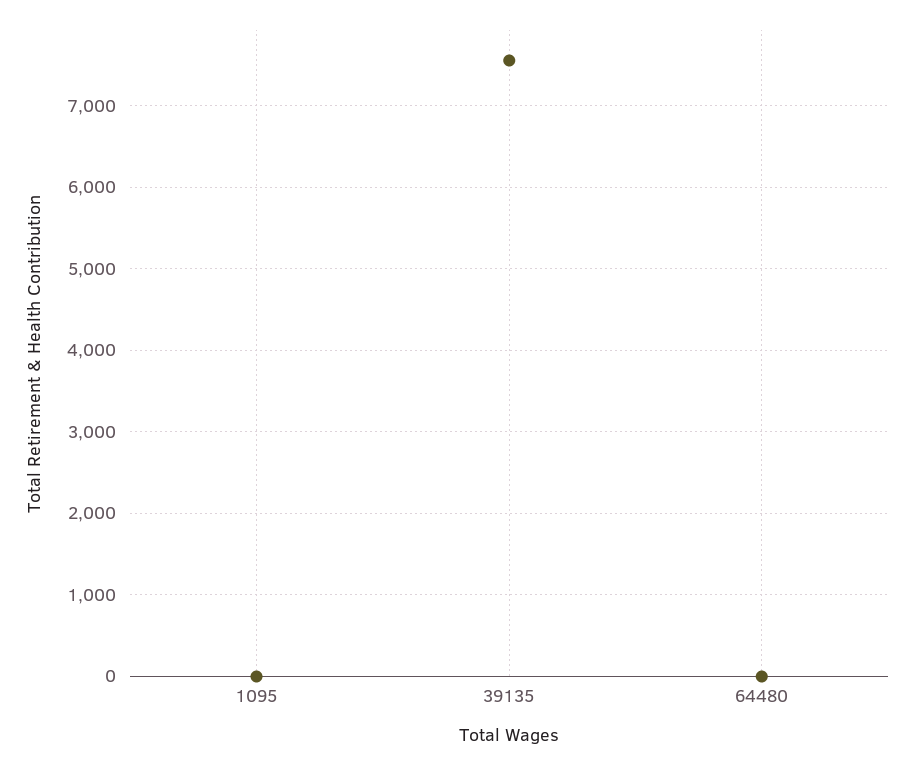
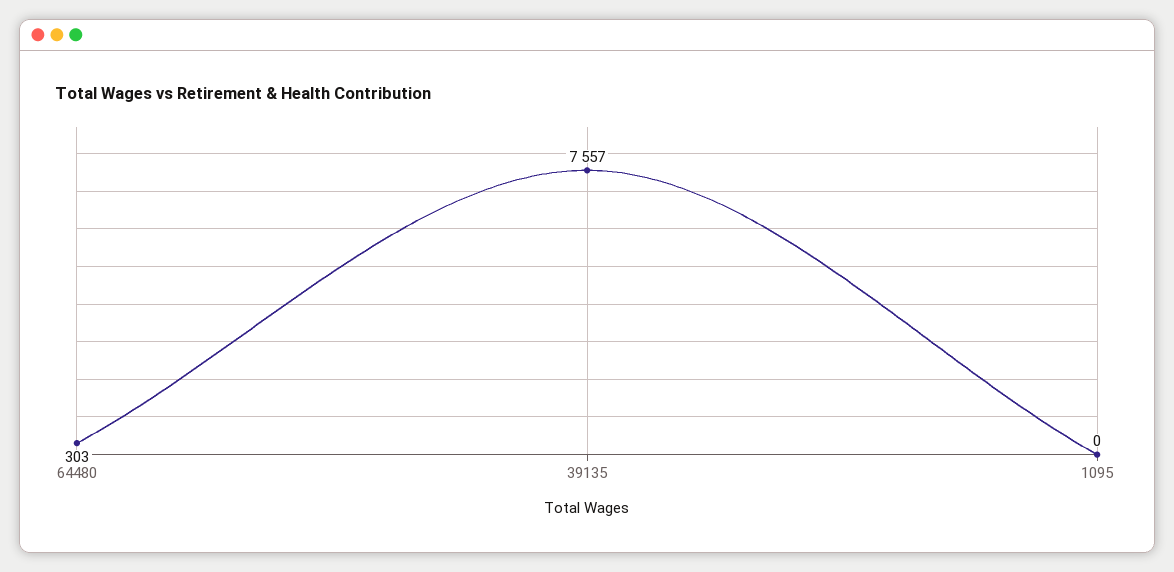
64480: 0 -> 303

